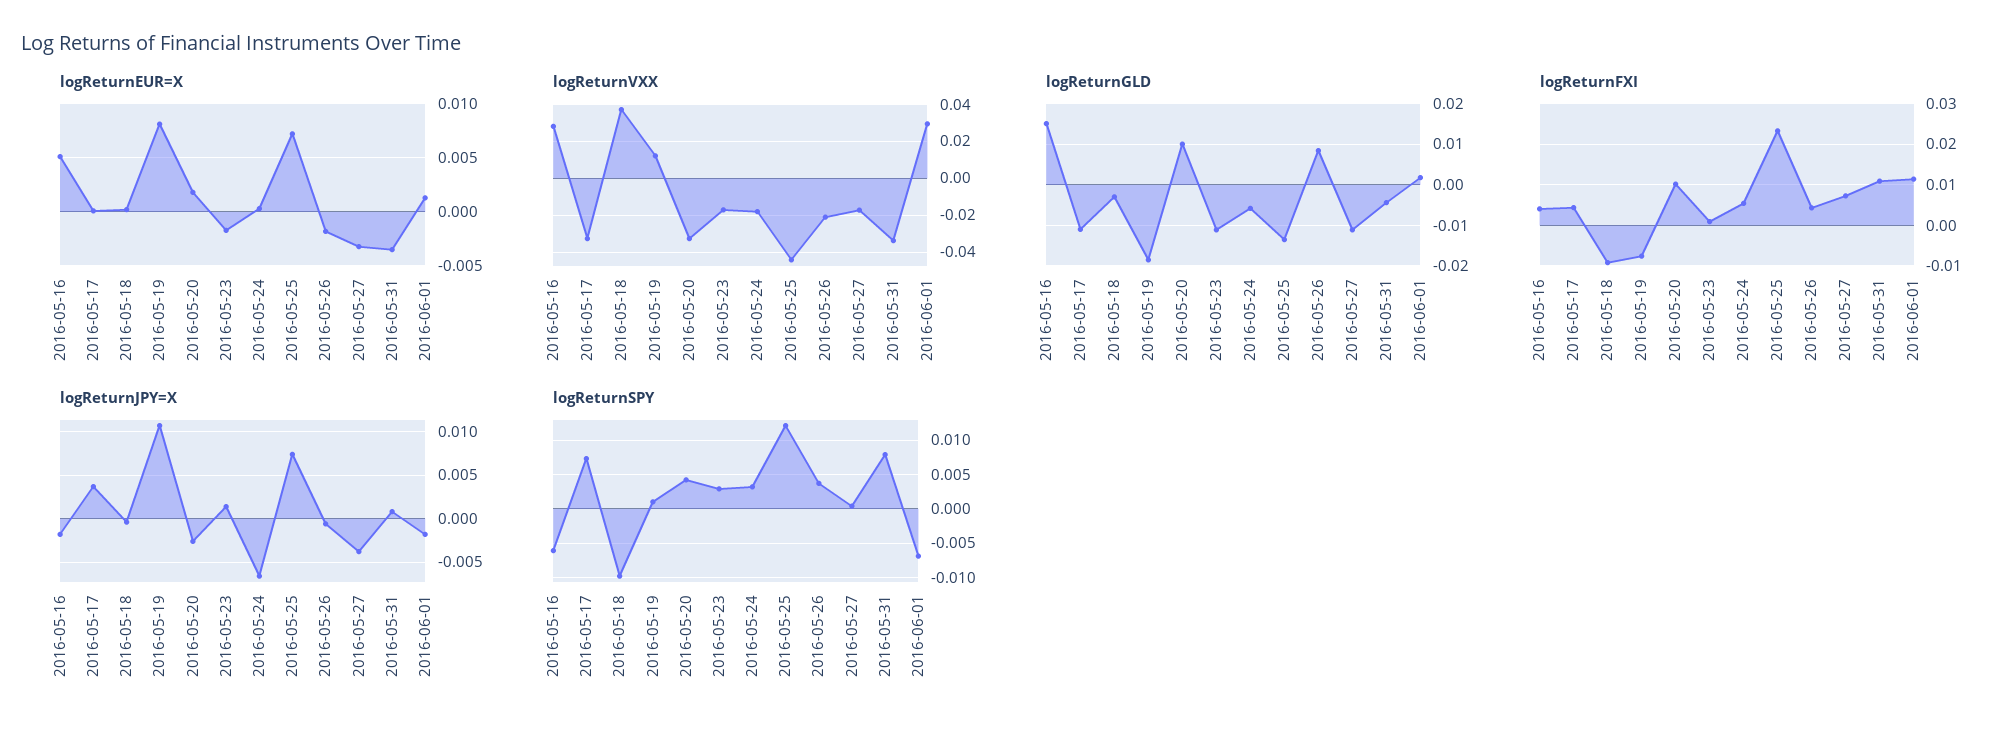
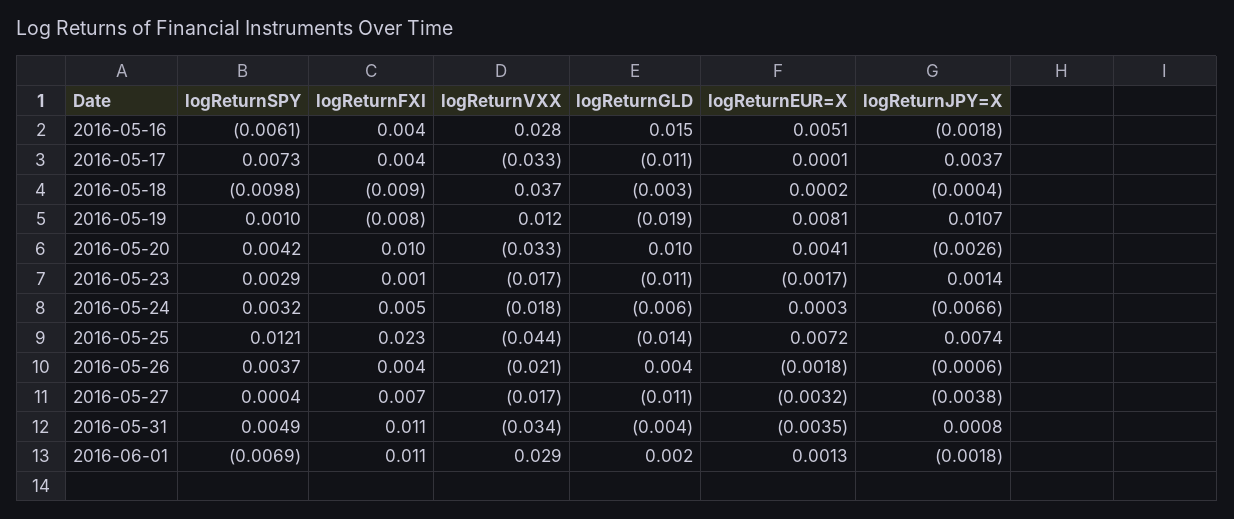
logReturnEUR=X, 2016-05-20: 0.002 -> 0.0041
logReturnGLD, 2016-05-26: 0.008 -> 0.004
logReturnSPY, 2016-05-31: 0.008 -> 0.0049

